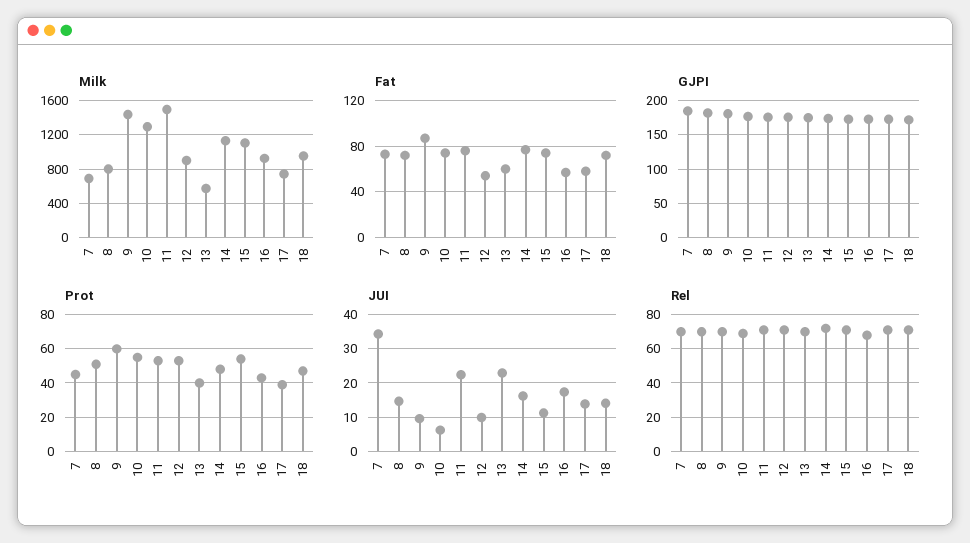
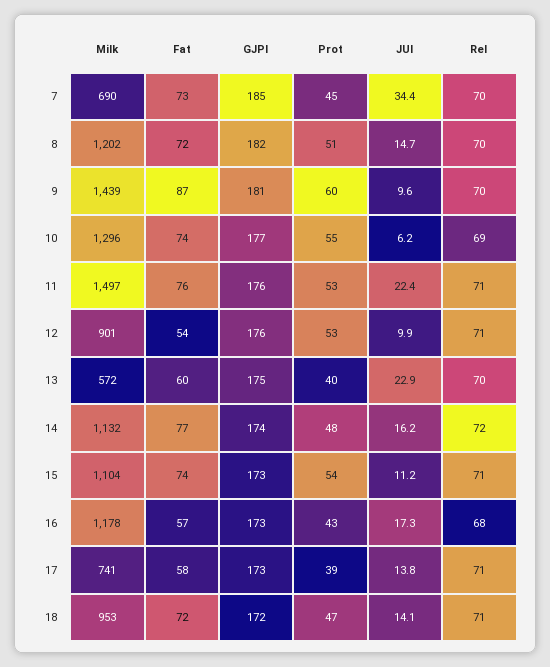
Milk, 8: 800 -> 1202
Milk, 16: 900 -> 1178

